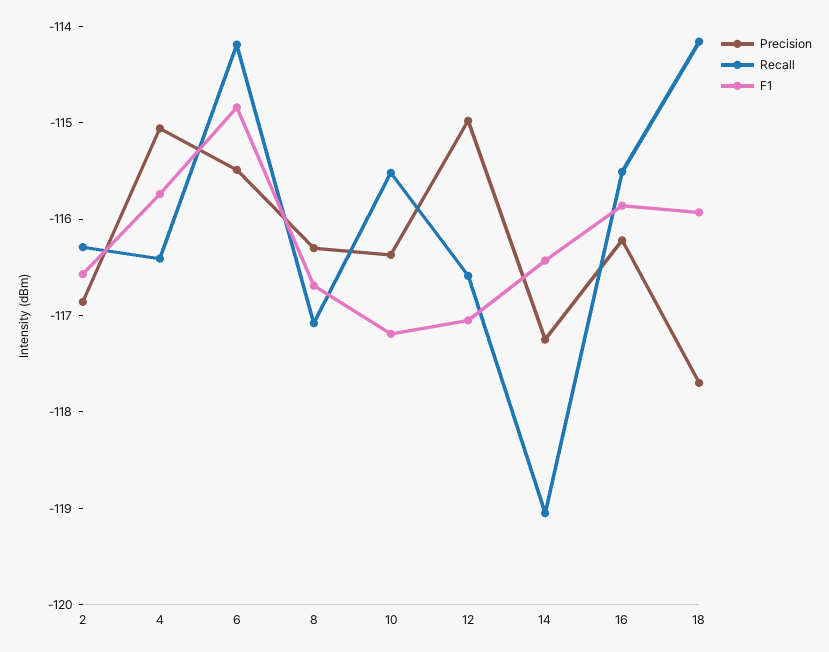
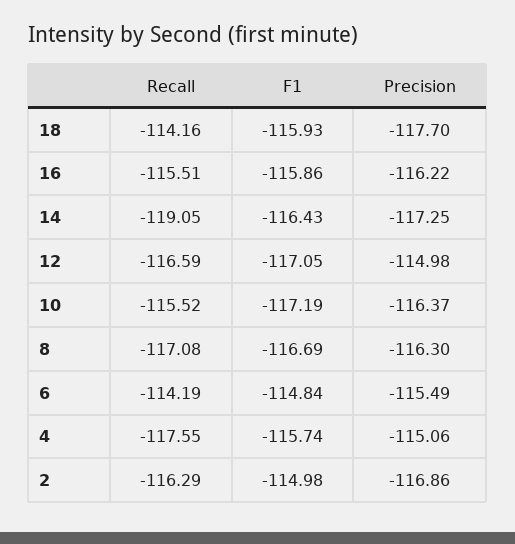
F1, 2: -116.6 -> -114.98
Recall, 4: -116.4 -> -117.55

